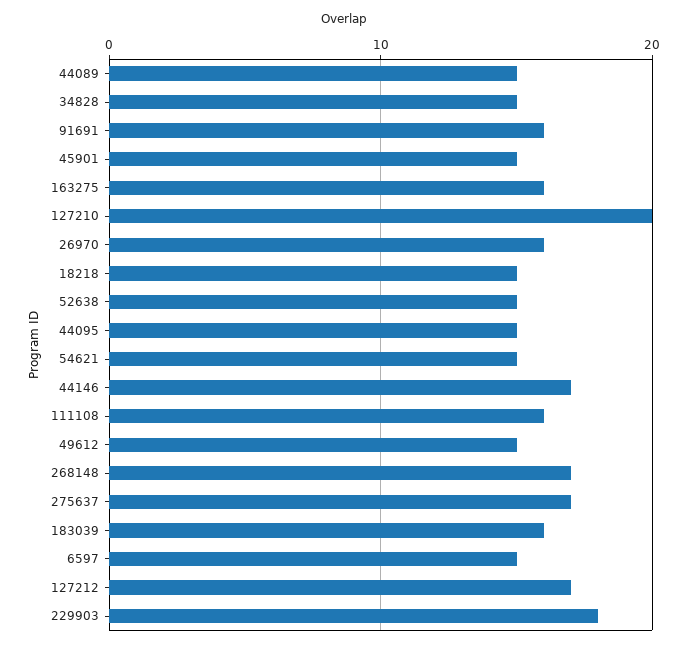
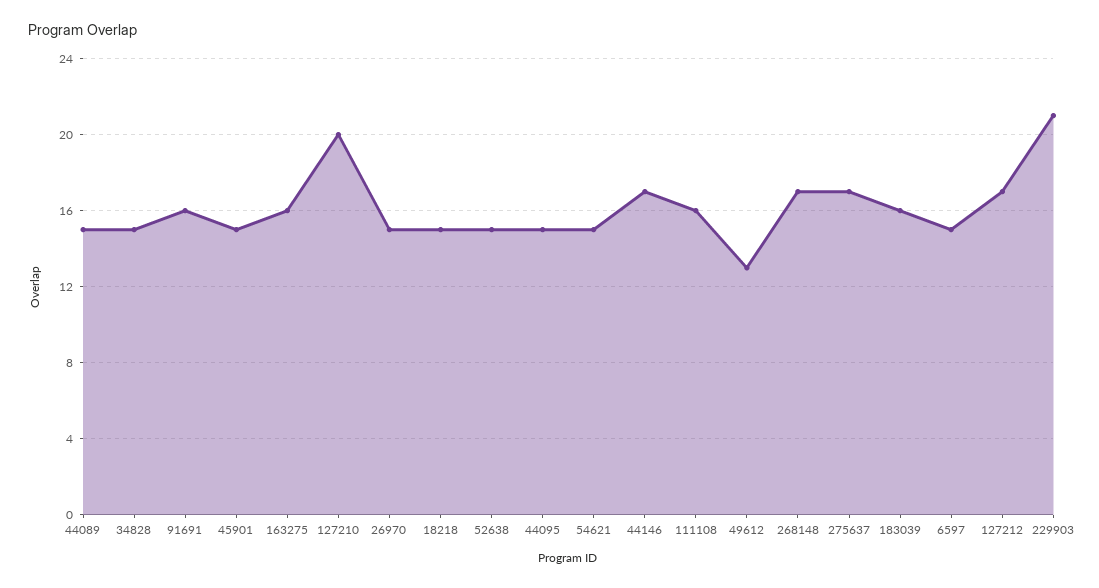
26970: 16 -> 15
49612: 15 -> 13
229903: 18 -> 21

